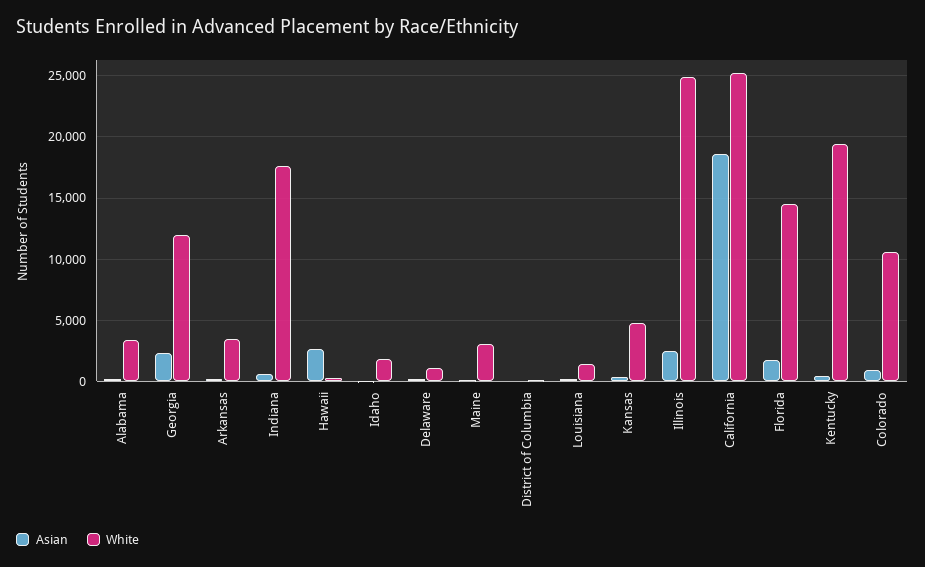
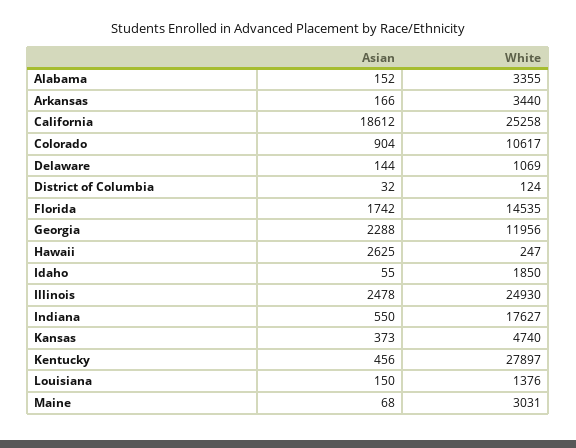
White, Kentucky: 19500 -> 27897

